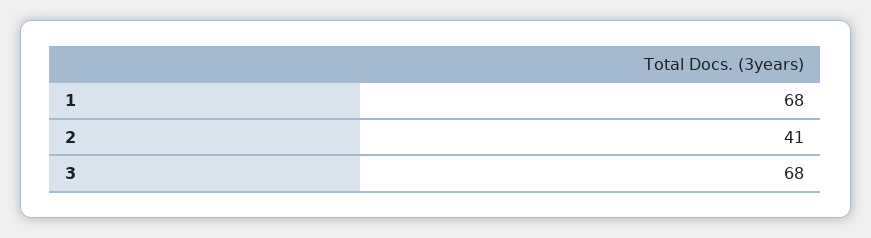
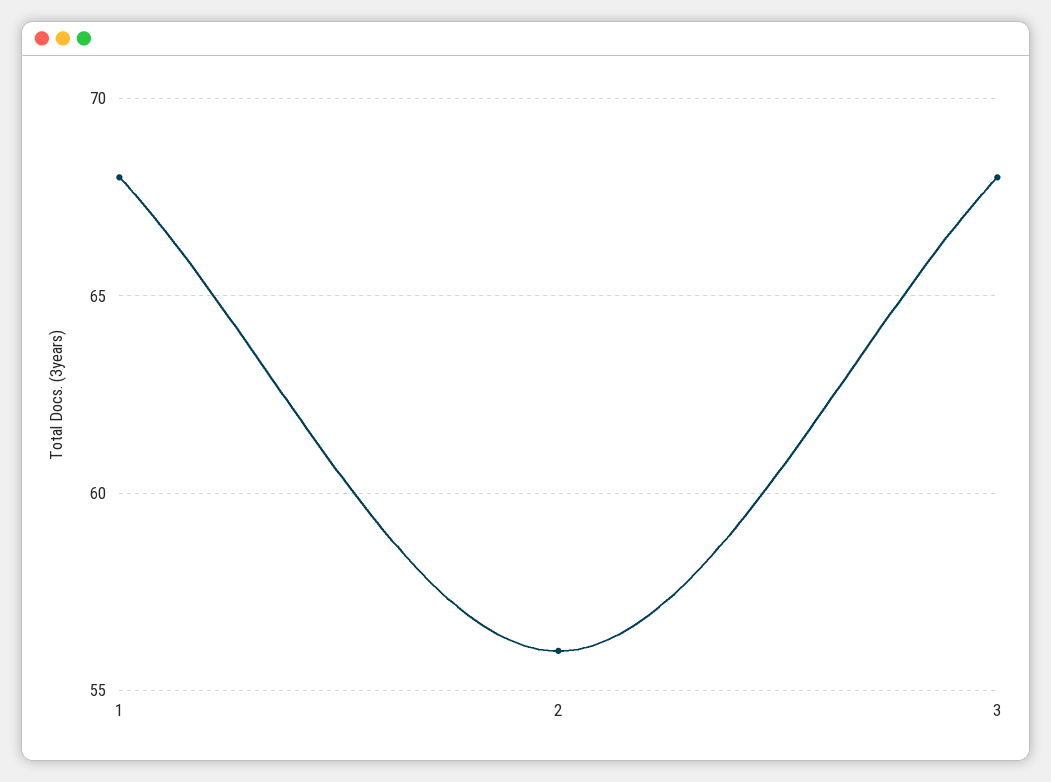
2: 41 -> 56

